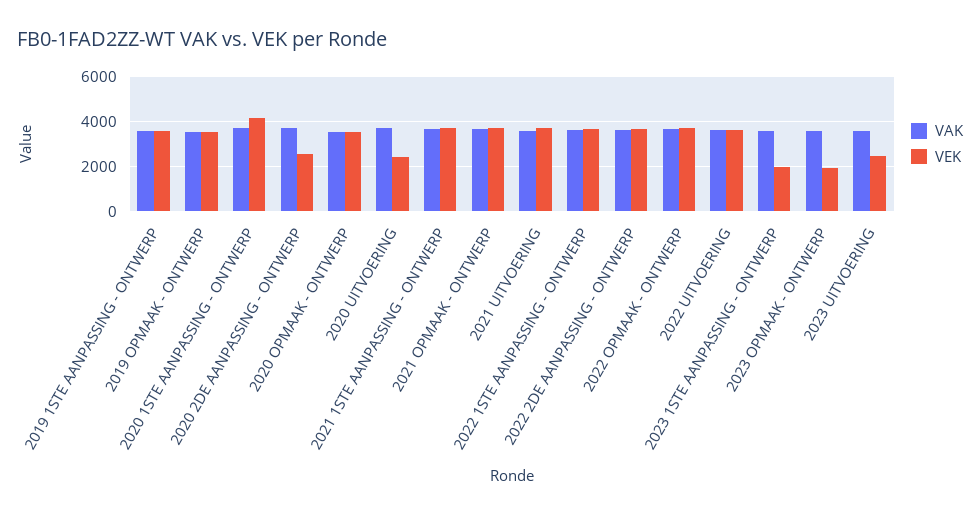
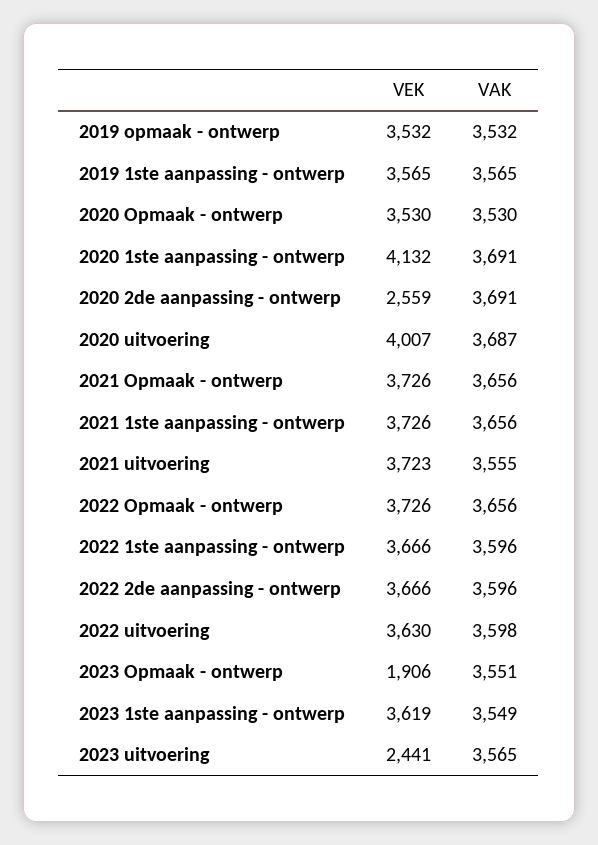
VEK, 2020 UITVOERING: 2500 -> 4007
VEK, 2023 1STE AANPASSING - ONTWERP: 2000 -> 3619

